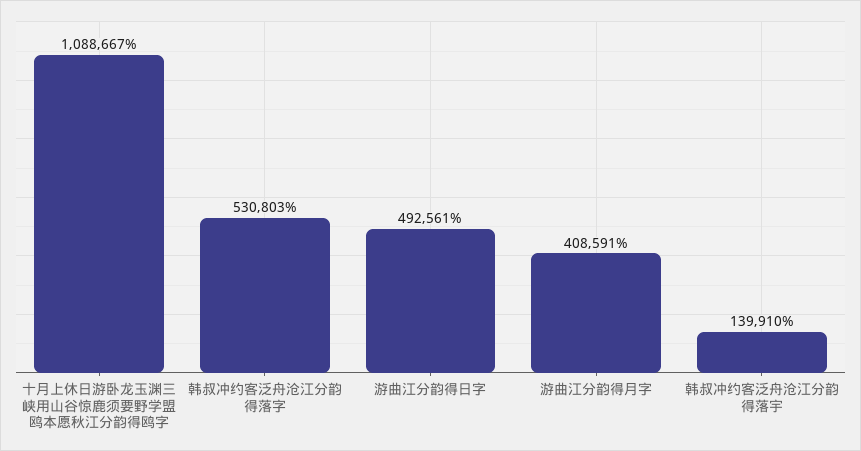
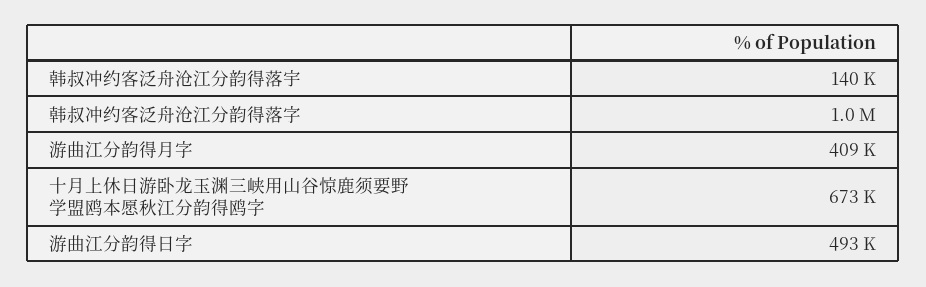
十月上休日游卧龙玉渊三峡用山谷惊鹿须要野学盟鸥本愿秋江分韵得鸥字: 1088667 -> 673000
韩叔冲约客泛舟沧江分韵得落字: 530803 -> 1000000

